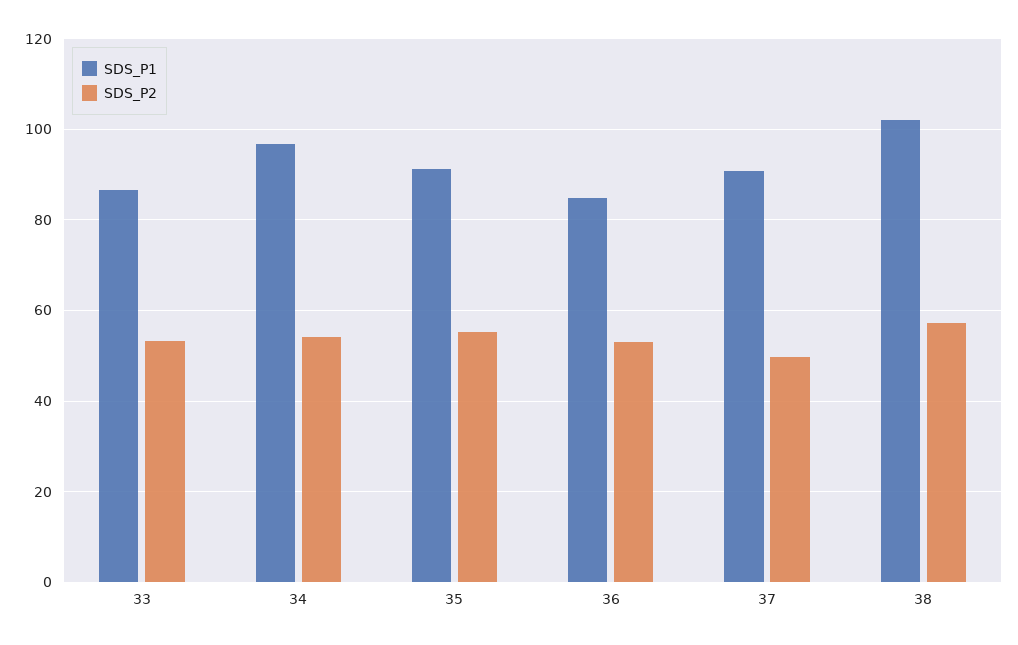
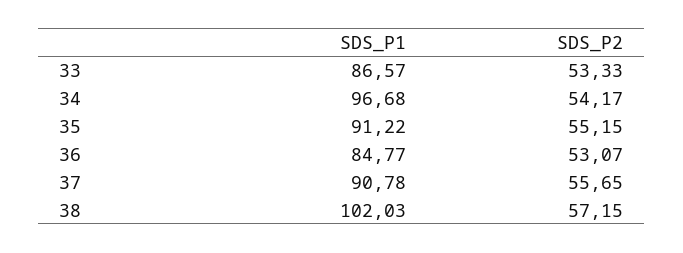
SDS_P2, 37: 50 -> 55.65

